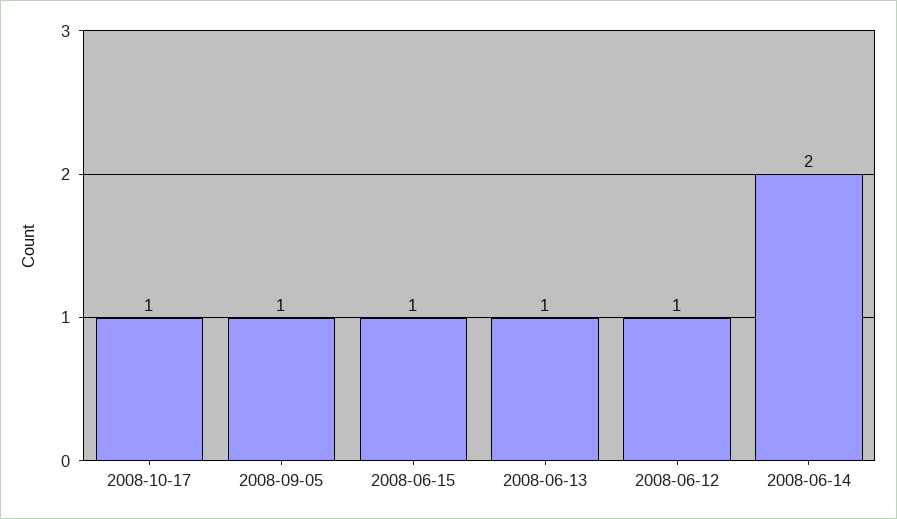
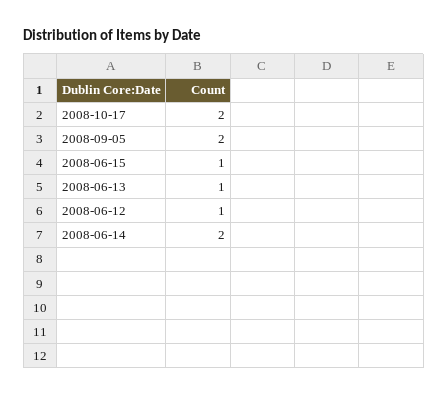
2008-10-17: 1 -> 2
2008-09-05: 1 -> 2

